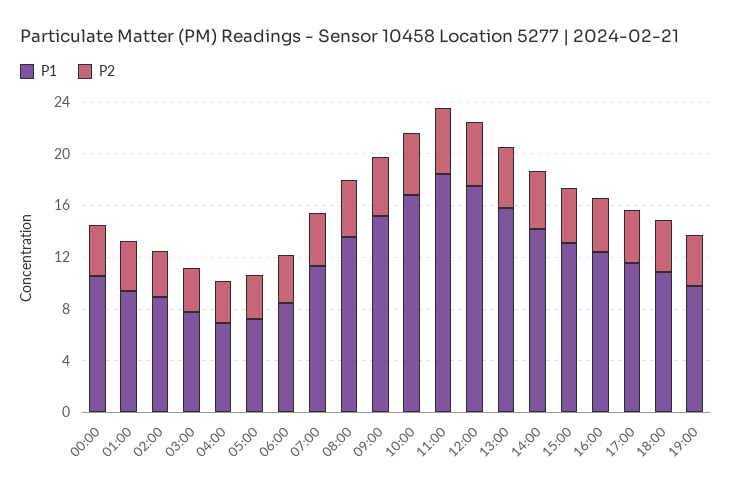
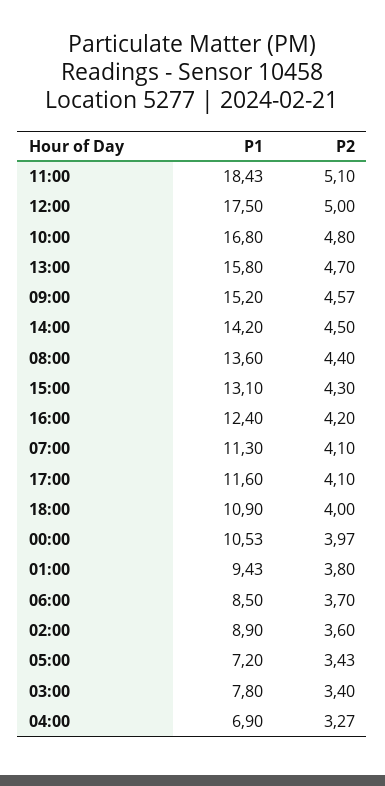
P1, 19:00: 10 -> none
P2, 19:00: 4 -> none

